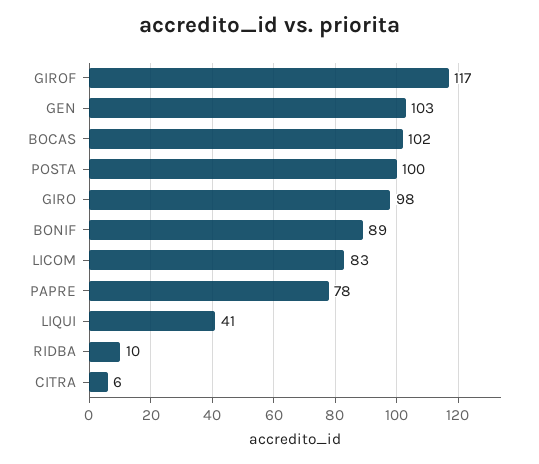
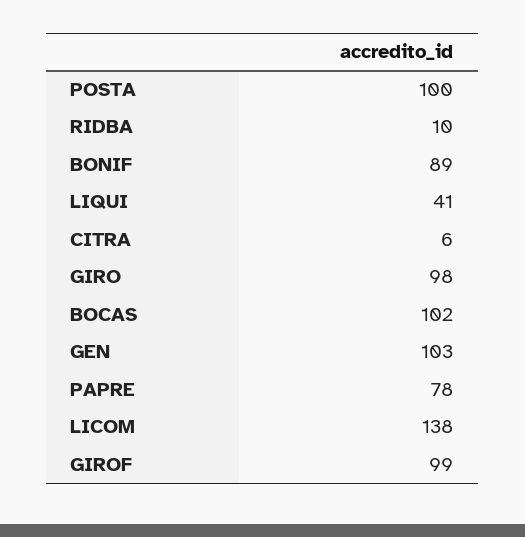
GIROF: 117 -> 99
LICOM: 83 -> 138

